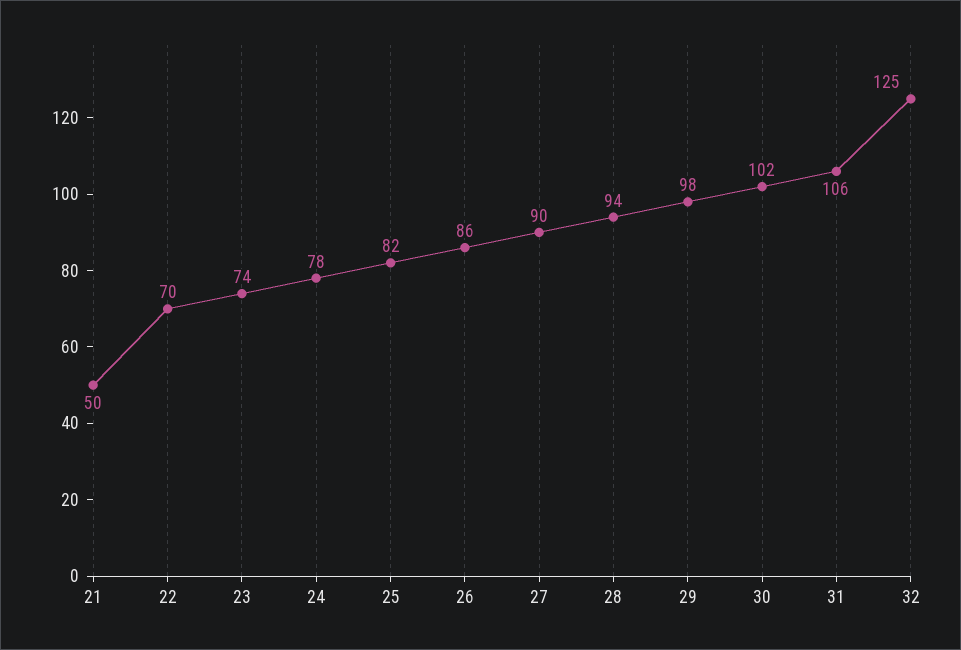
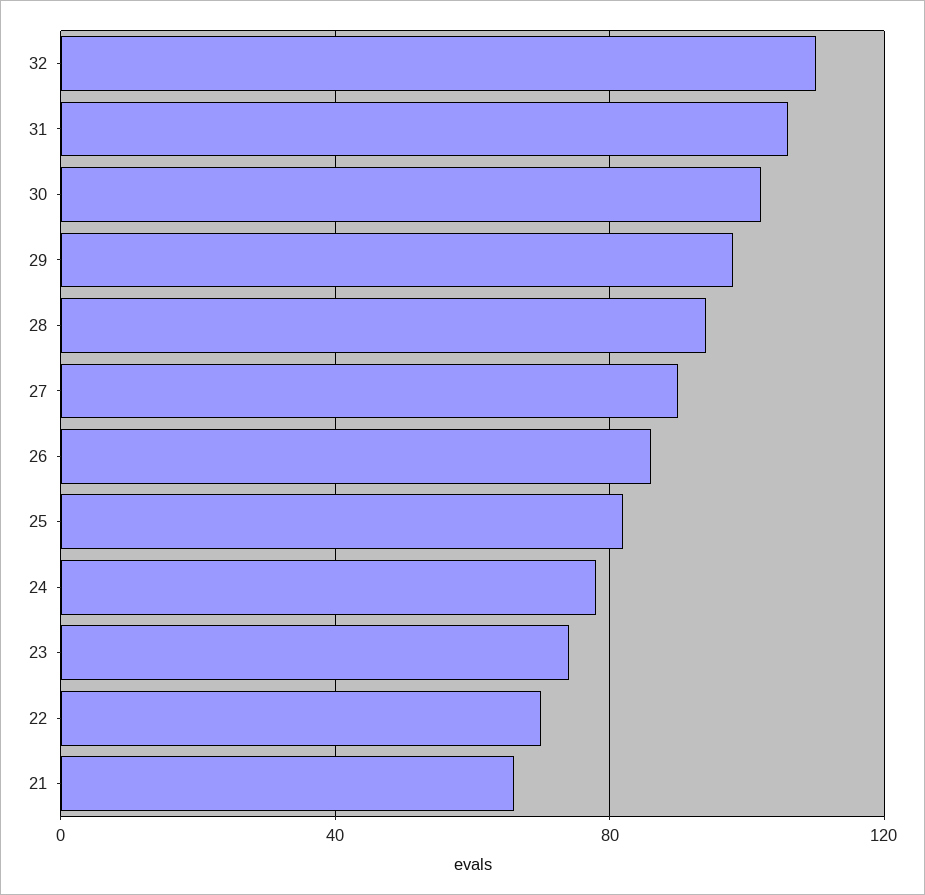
21: 50 -> 65
32: 125 -> 110

